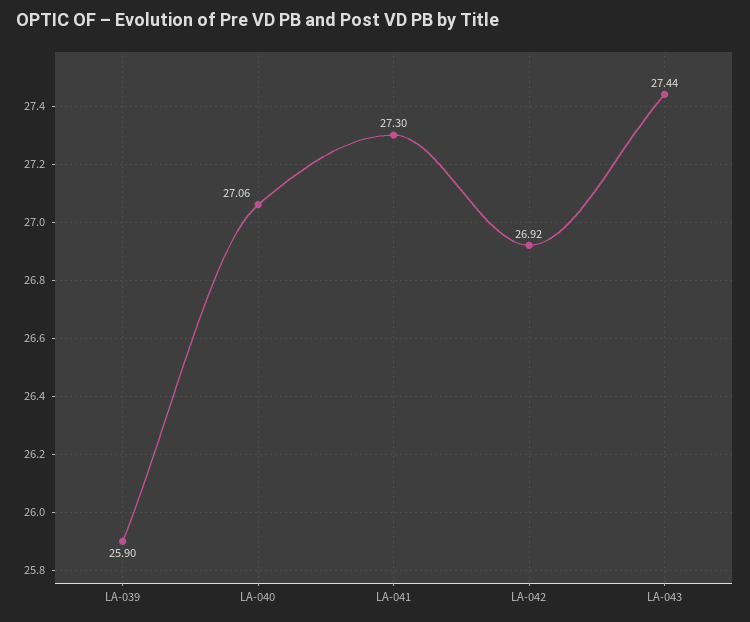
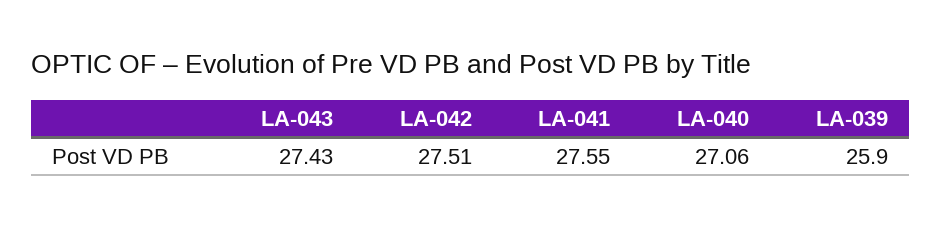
LA-041: 27.3 -> 27.55
LA-042: 26.92 -> 27.51
LA-043: 27.44 -> 27.43

